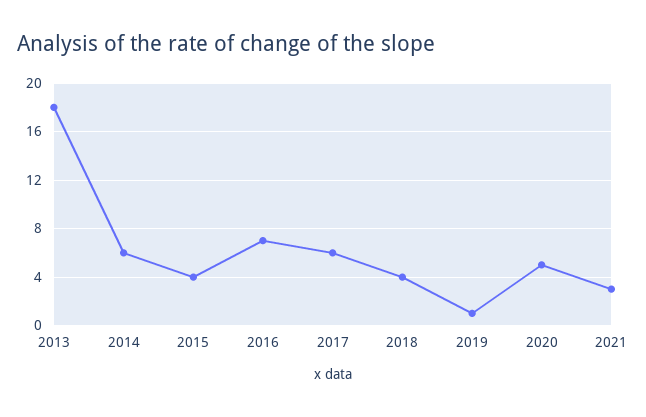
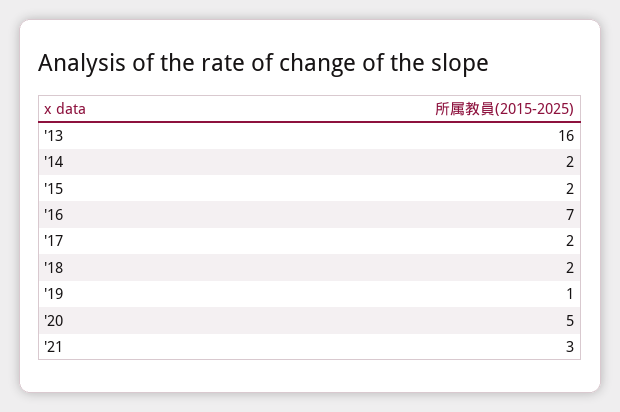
2013: 18 -> 16
2014: 6 -> 2
2015: 4 -> 2
2017: 6 -> 2
2018: 4 -> 2

